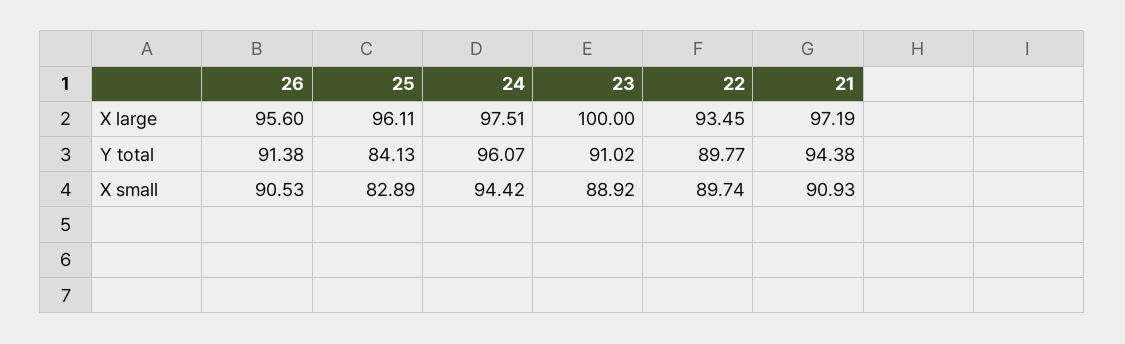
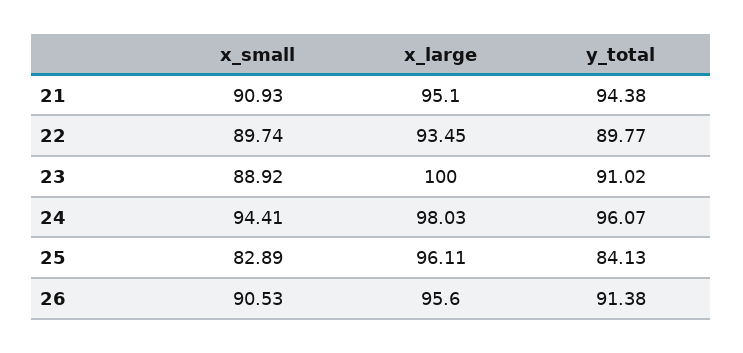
24, X large: 97.51 -> 98.03
21, X large: 97.19 -> 95.1
24, X small: 94.42 -> 94.41

